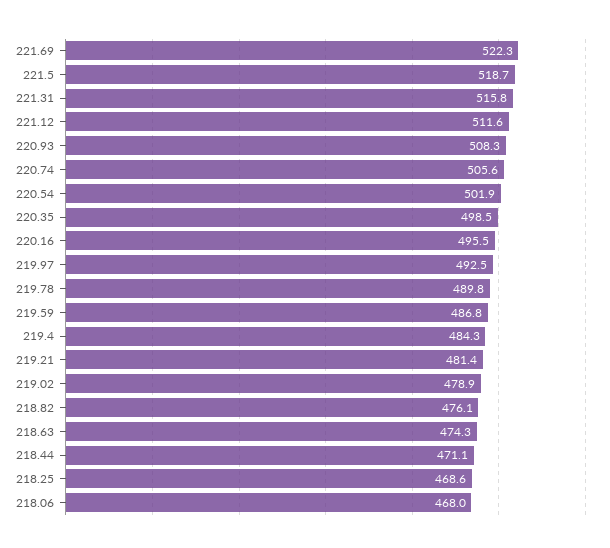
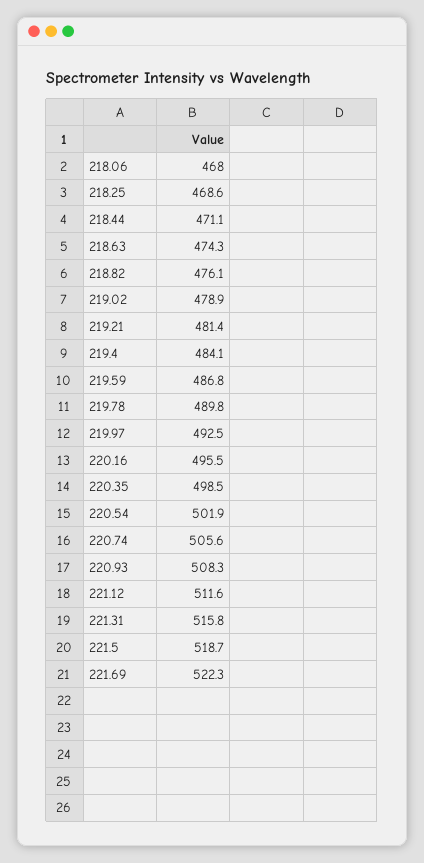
219.4: 484.3 -> 484.1

